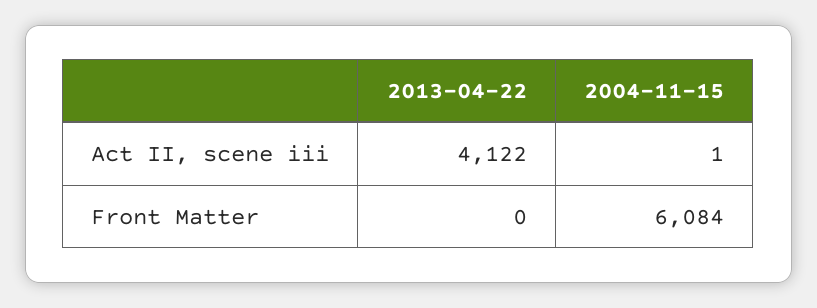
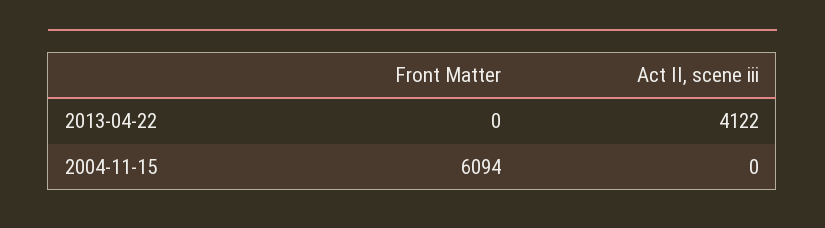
2004-11-15, Act II, scene iii: 1 -> 0
2004-11-15, Front Matter: 6084 -> 6094

